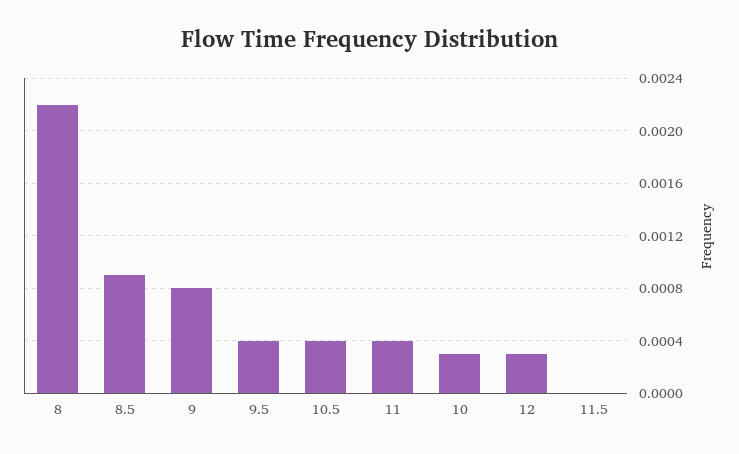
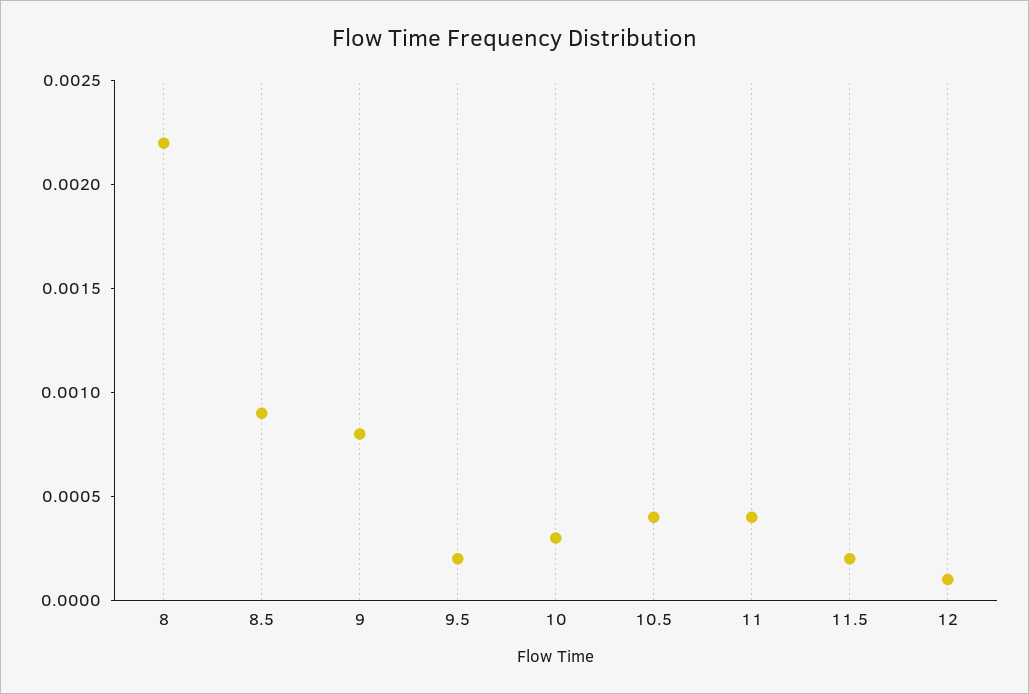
9.5: 0.0004 -> 0.0002
12: 0.0003 -> 0.0001
11.5: 0 -> 0.0002

